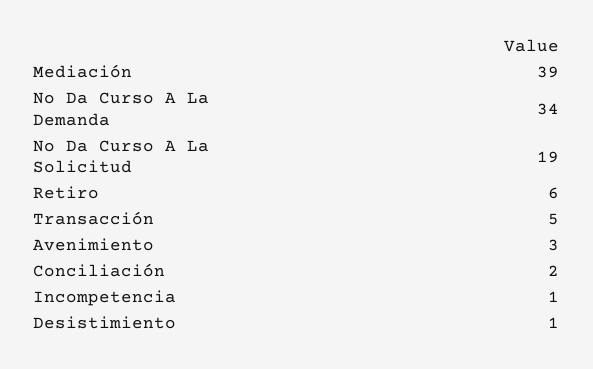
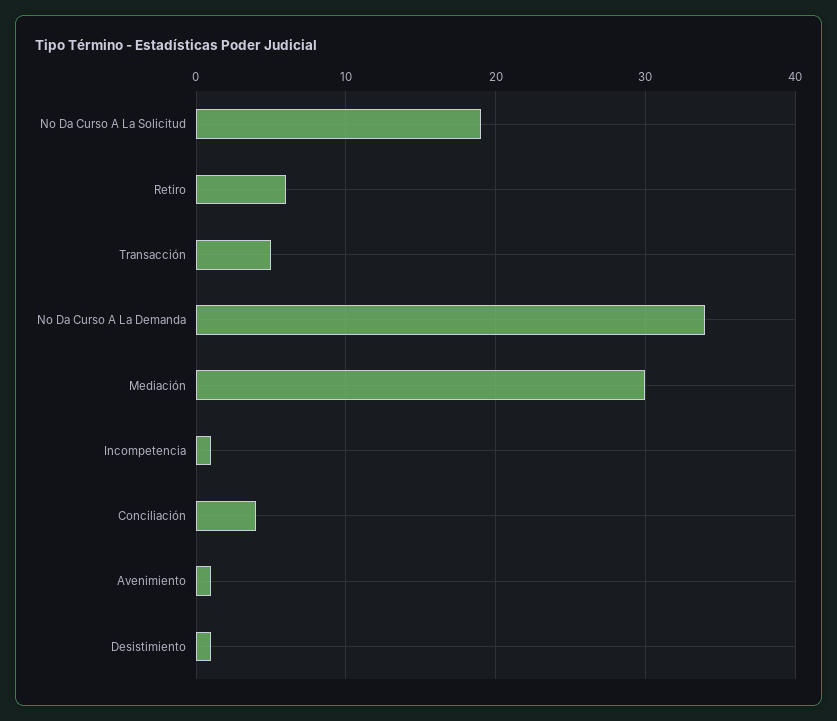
Mediación: 39 -> 30
Avenimiento: 3 -> 1
Conciliación: 2 -> 4

